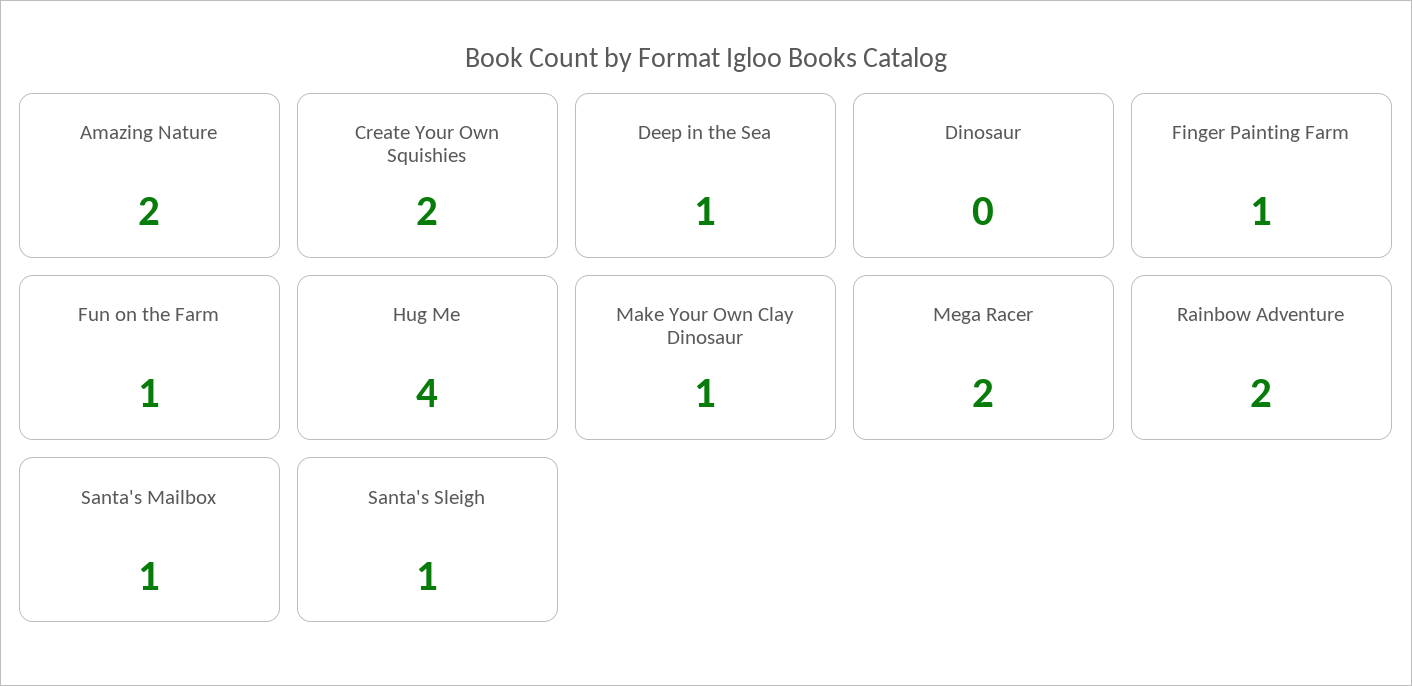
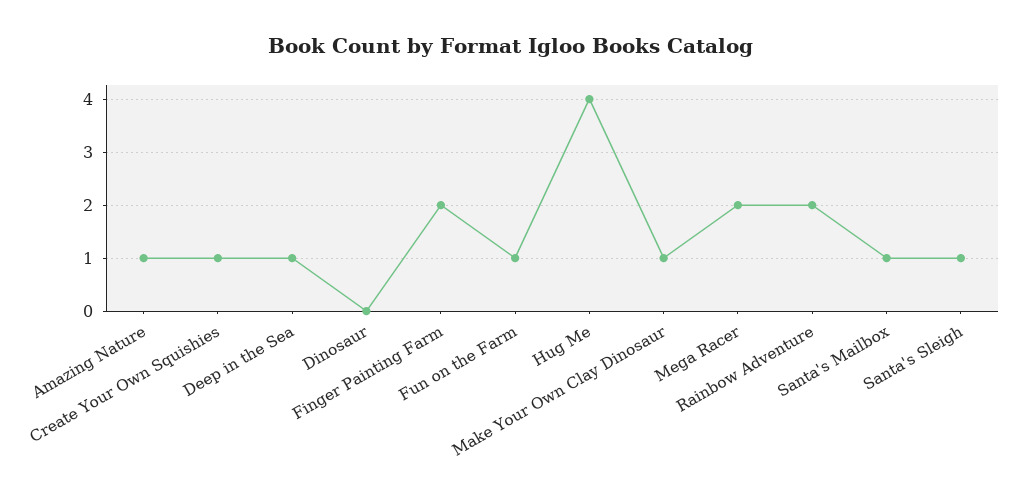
Amazing Nature: 2 -> 1
Create Your Own Squishies: 2 -> 1
Finger Painting Farm: 1 -> 2

